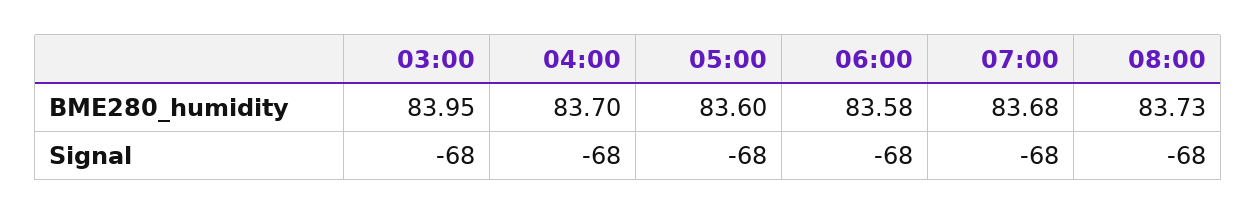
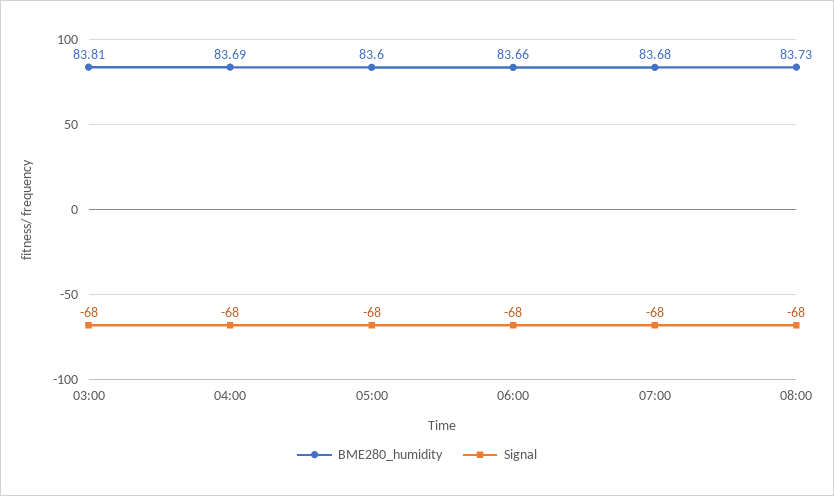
BME280_humidity, 03:00: 83.95 -> 83.81
BME280_humidity, 04:00: 83.7 -> 83.69
BME280_humidity, 06:00: 83.58 -> 83.66

